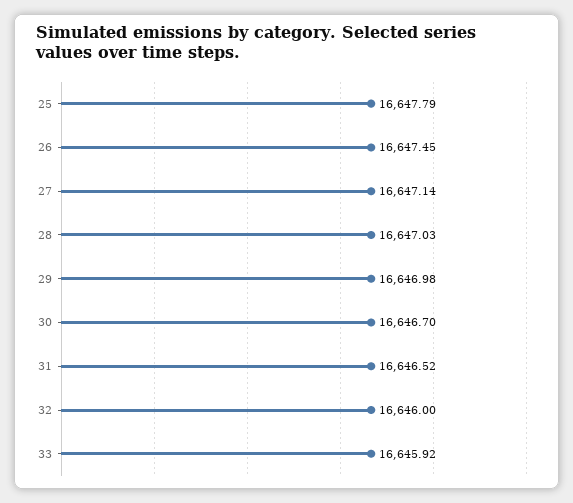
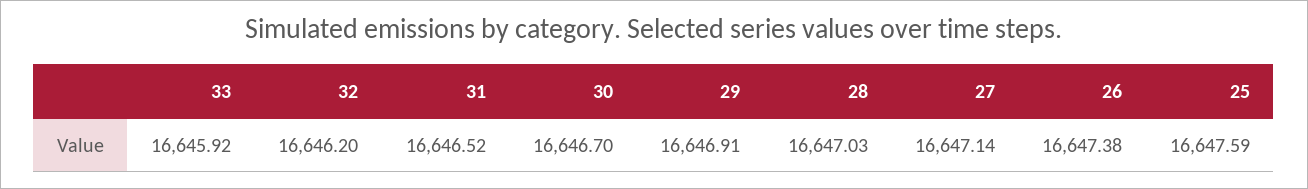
25: 16647.79 -> 16647.59
26: 16647.45 -> 16647.38
29: 16646.98 -> 16646.91
32: 16646 -> 16646.2

